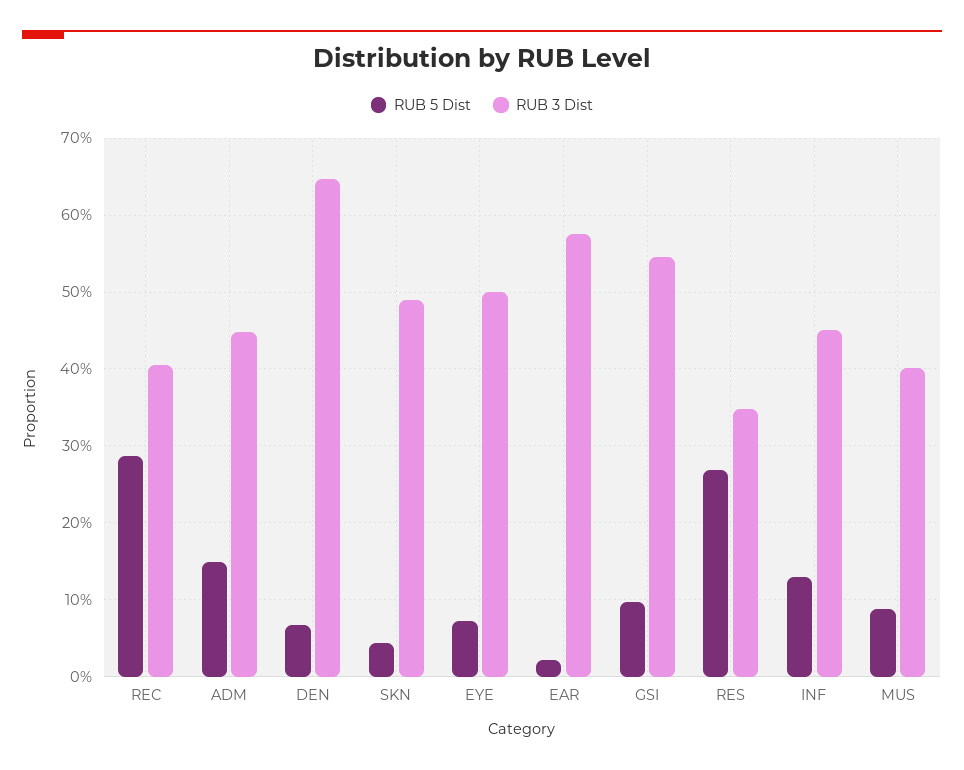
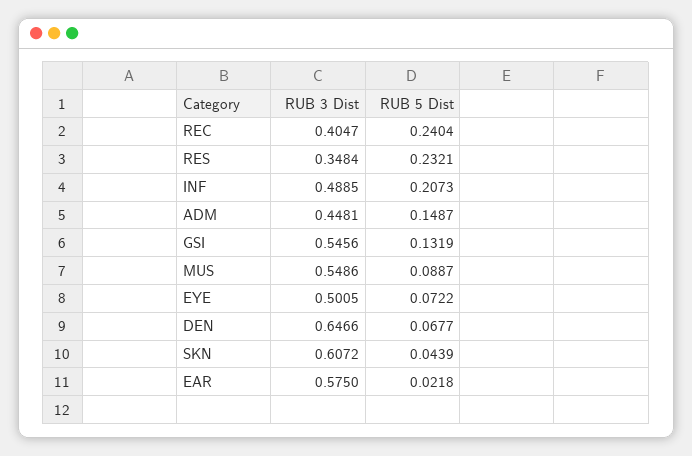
RUB 5 Dist, REC: 0.29 -> 0.2404
RUB 3 Dist, SKN: 0.49 -> 0.6072
RUB 5 Dist, GSI: 0.1 -> 0.1319
RUB 5 Dist, RES: 0.27 -> 0.2321
RUB 5 Dist, INF: 0.13 -> 0.2073
RUB 3 Dist, INF: 0.45 -> 0.4885
RUB 3 Dist, MUS: 0.4 -> 0.5486

